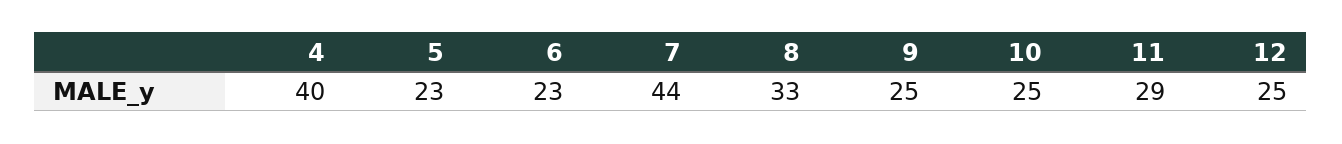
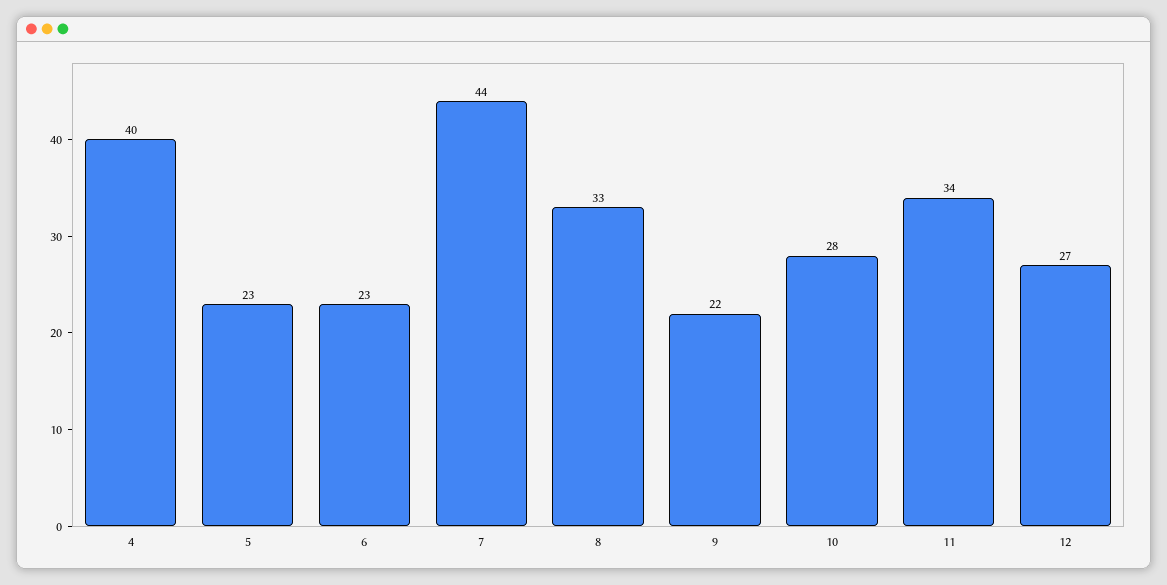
9: 25 -> 22
10: 25 -> 28
11: 29 -> 34
12: 25 -> 27

